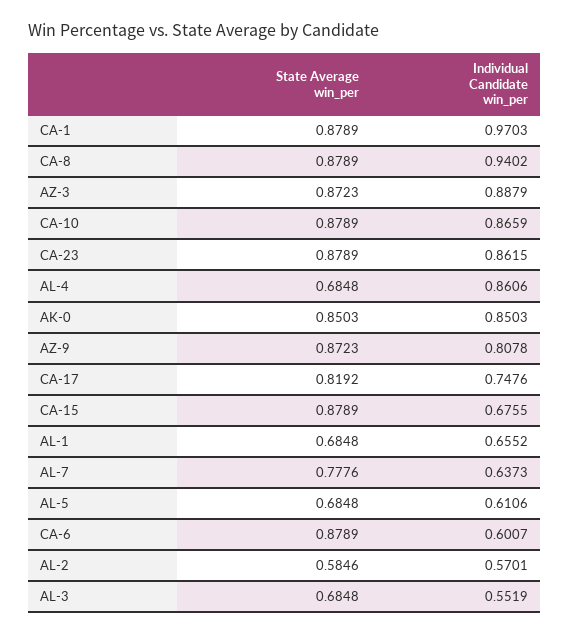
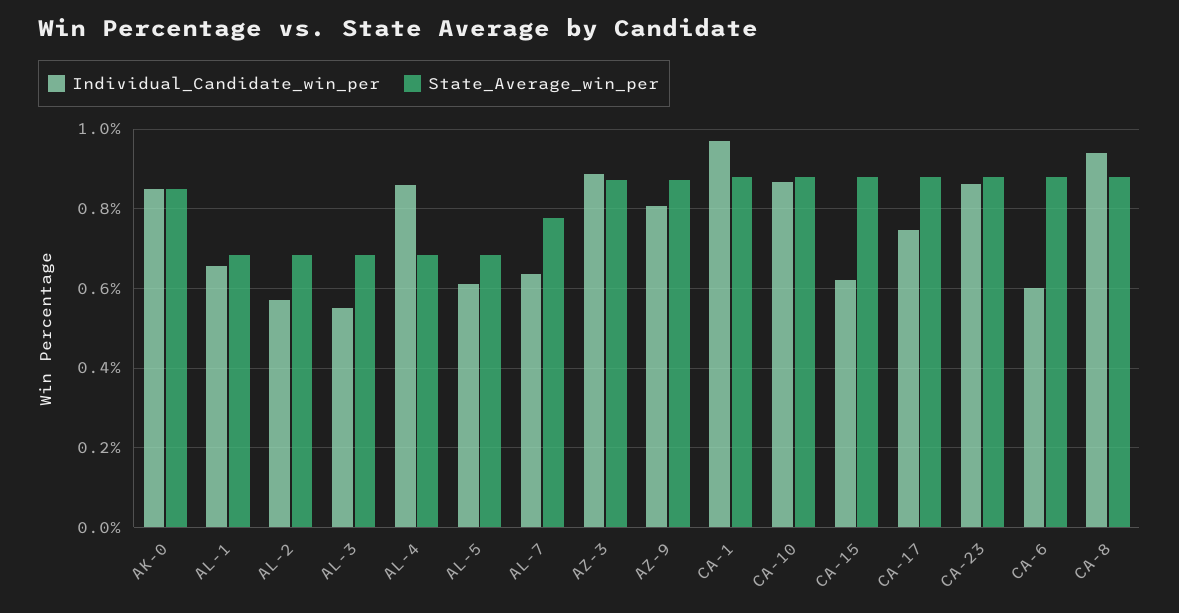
State Average win_per, CA-17: 0.8192 -> 0.88
Individual Candidate win_per, CA-15: 0.6755 -> 0.62
State Average win_per, AL-2: 0.5846 -> 0.68

